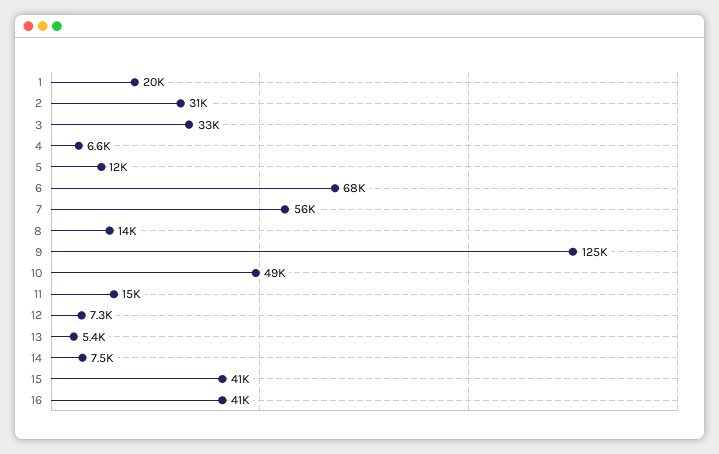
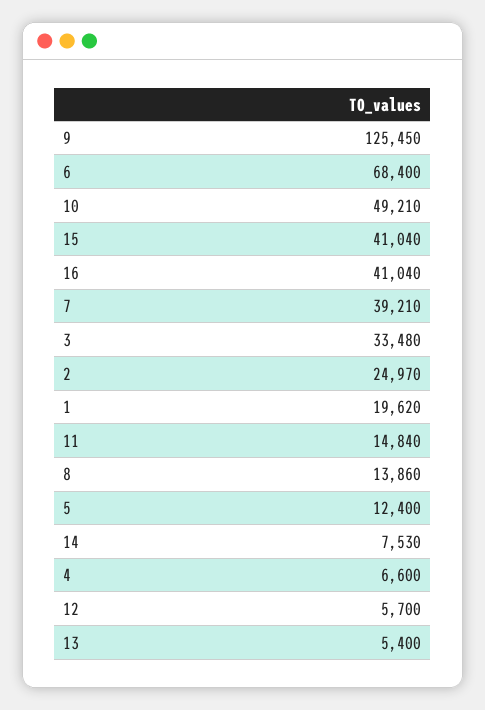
2: 31000 -> 24970
7: 56000 -> 39210
12: 7300 -> 5700

